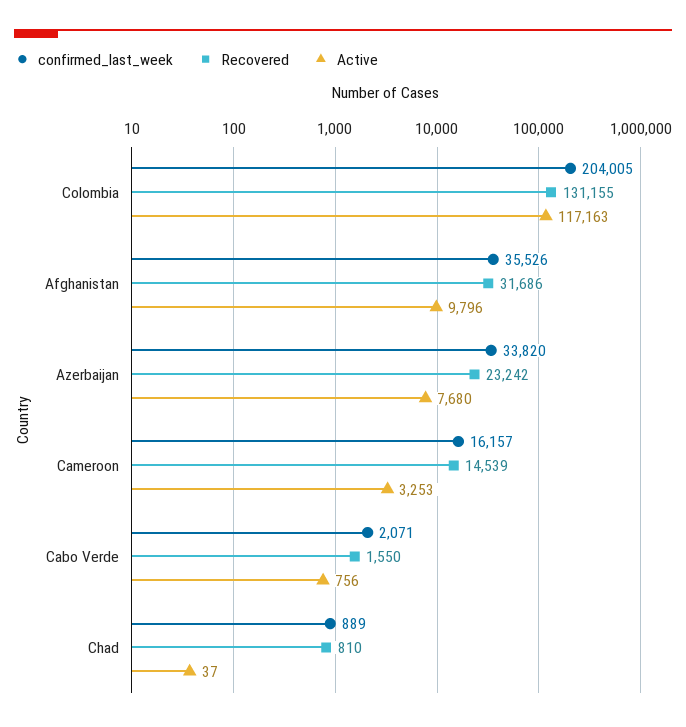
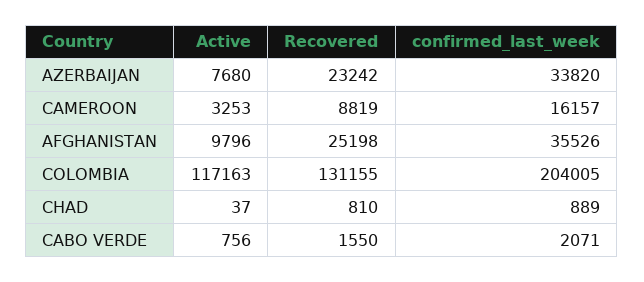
Recovered, Afghanistan: 31686 -> 25198
Recovered, Cameroon: 14539 -> 8819

